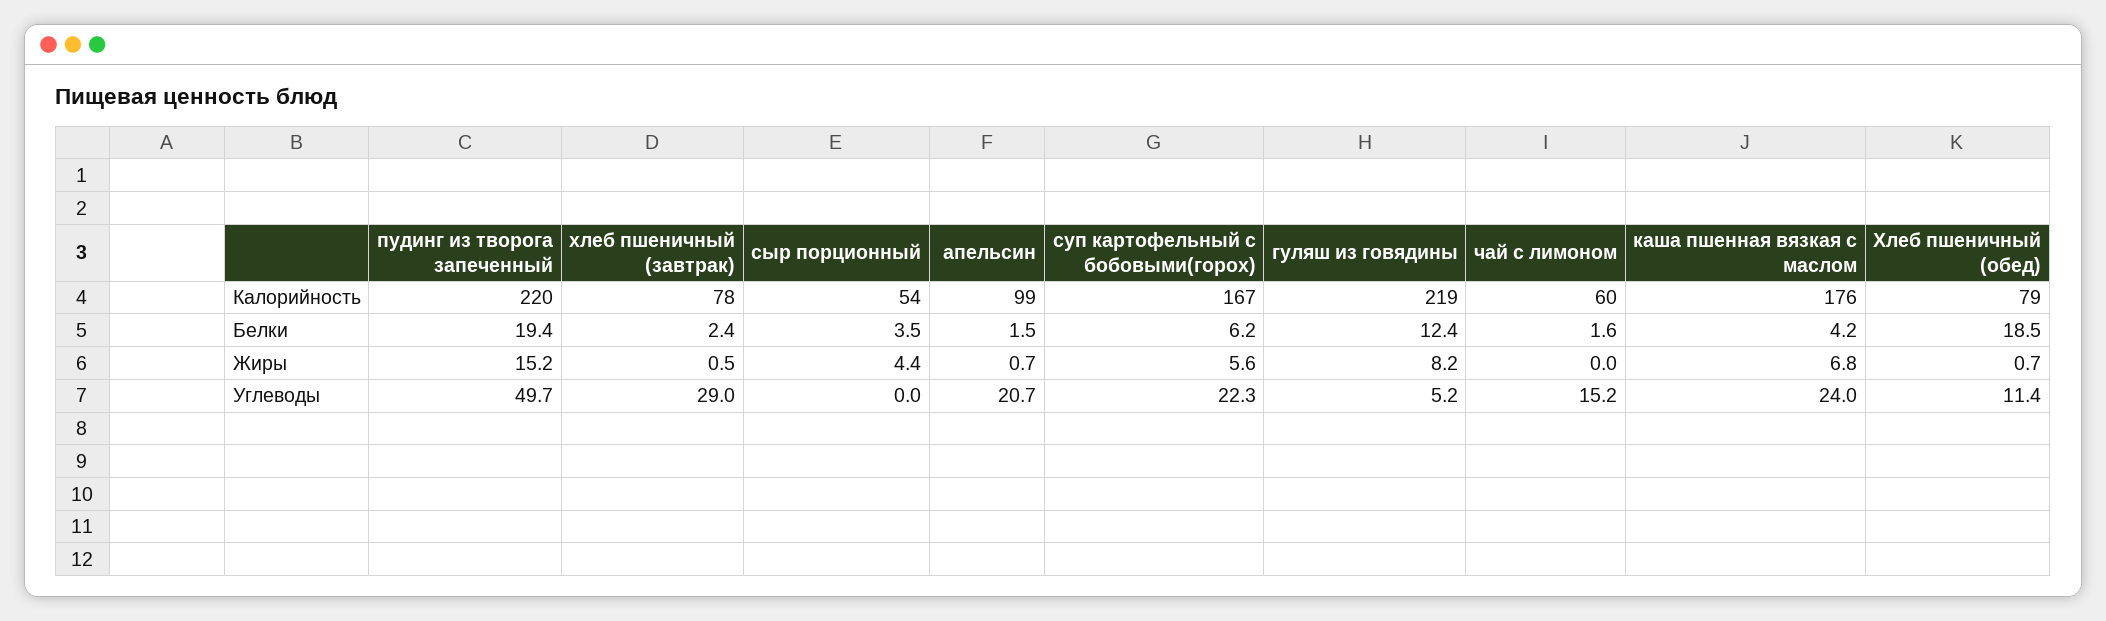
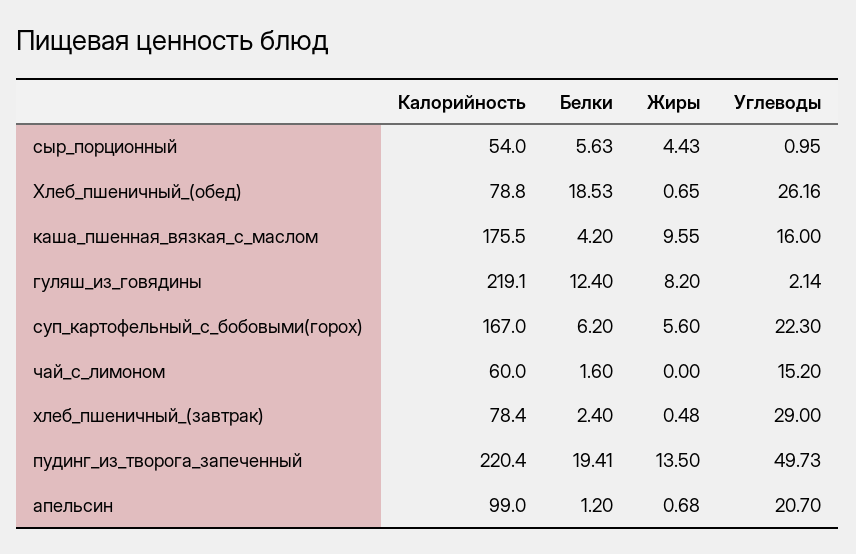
сыр порционный, Белки: 3.5 -> 5.63
апельсин, Белки: 1.5 -> 1.2
пудинг из творога запеченный, Жиры: 15.2 -> 13.5
каша пшенная вязкая с маслом, Жиры: 6.8 -> 9.55
сыр порционный, Углеводы: 0 -> 0.95
гуляш из говядины, Углеводы: 5.2 -> 2.14
каша пшенная вязкая с маслом, Углеводы: 24 -> 16
Хлеб пшеничный (обед), Углеводы: 11.4 -> 26.16

